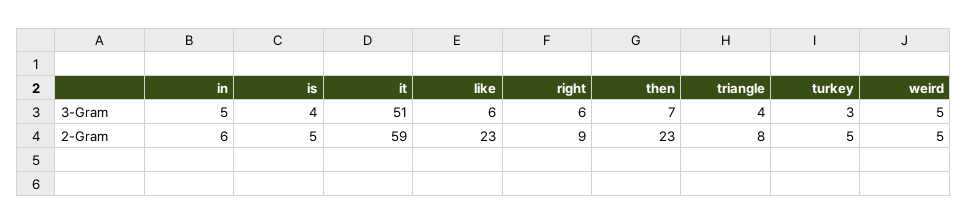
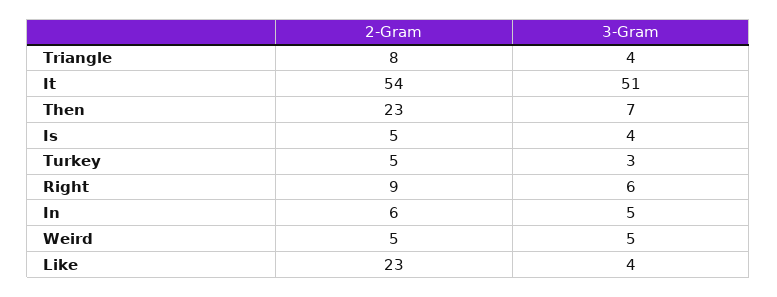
like, 3-Gram: 6 -> 4
it, 2-Gram: 59 -> 54

